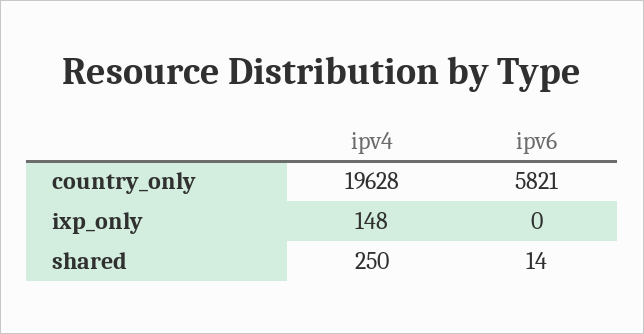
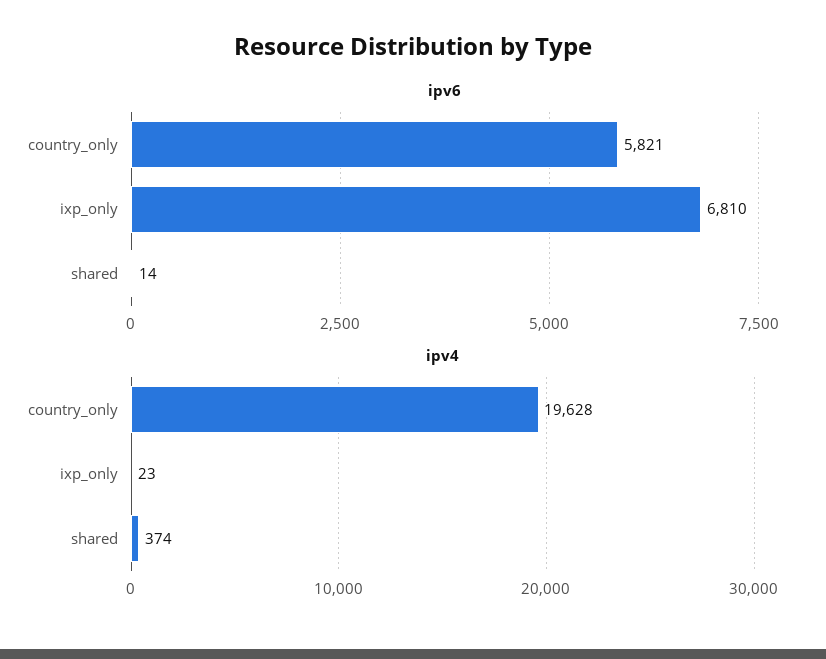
ipv4, ixp_only: 148 -> 23
ipv6, ixp_only: 0 -> 6810
ipv4, shared: 250 -> 374

